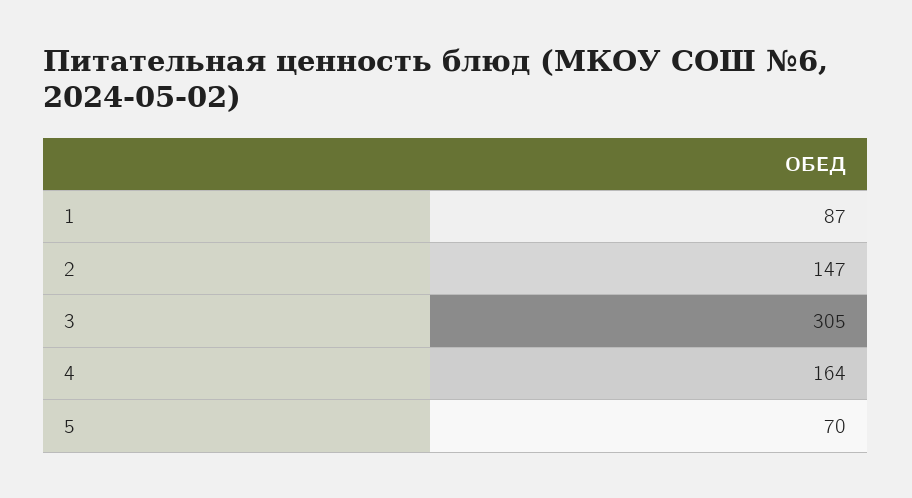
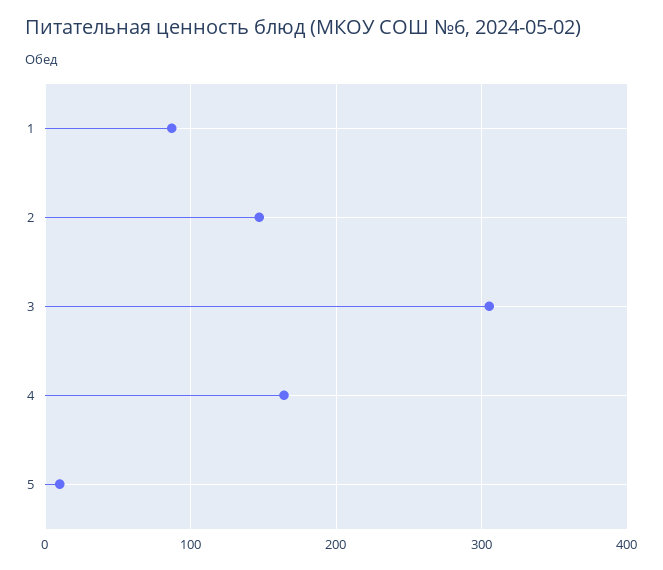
5: 70 -> 10

